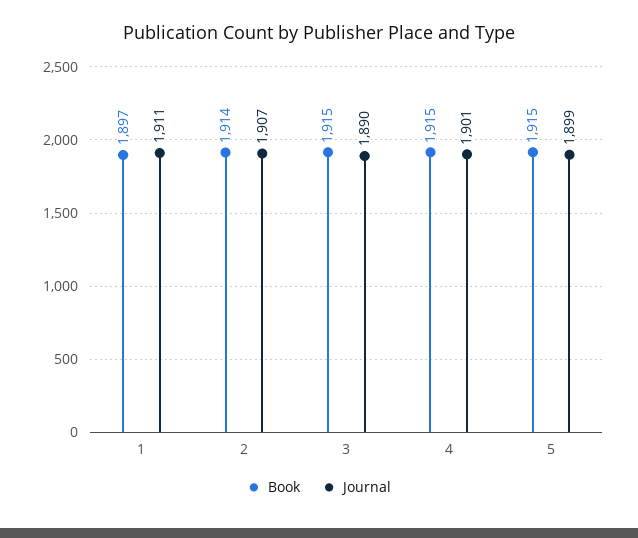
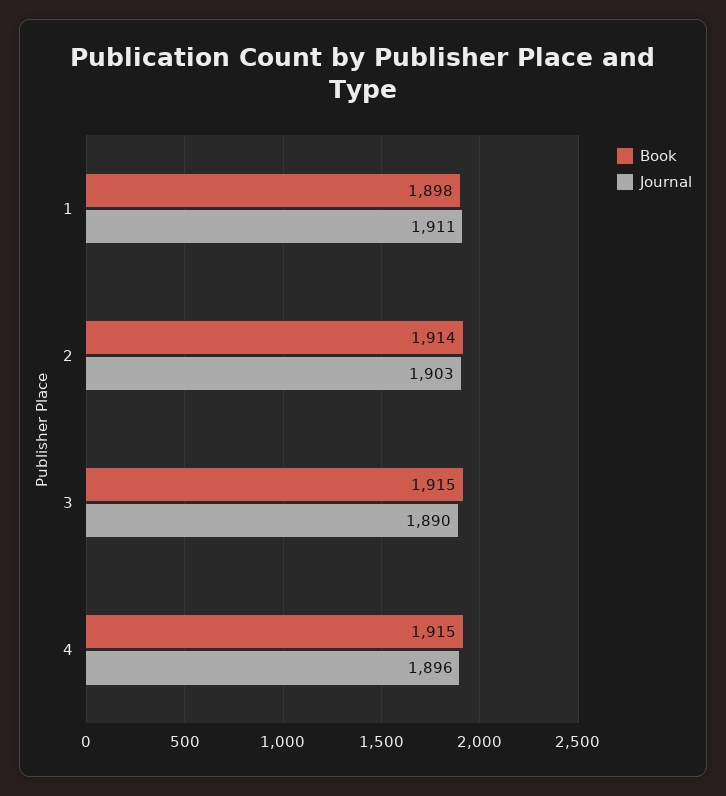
Book, 1: 1897 -> 1898
Journal, 2: 1907 -> 1903
Journal, 4: 1901 -> 1896
Book, 5: 1915 -> none
Journal, 5: 1899 -> none

